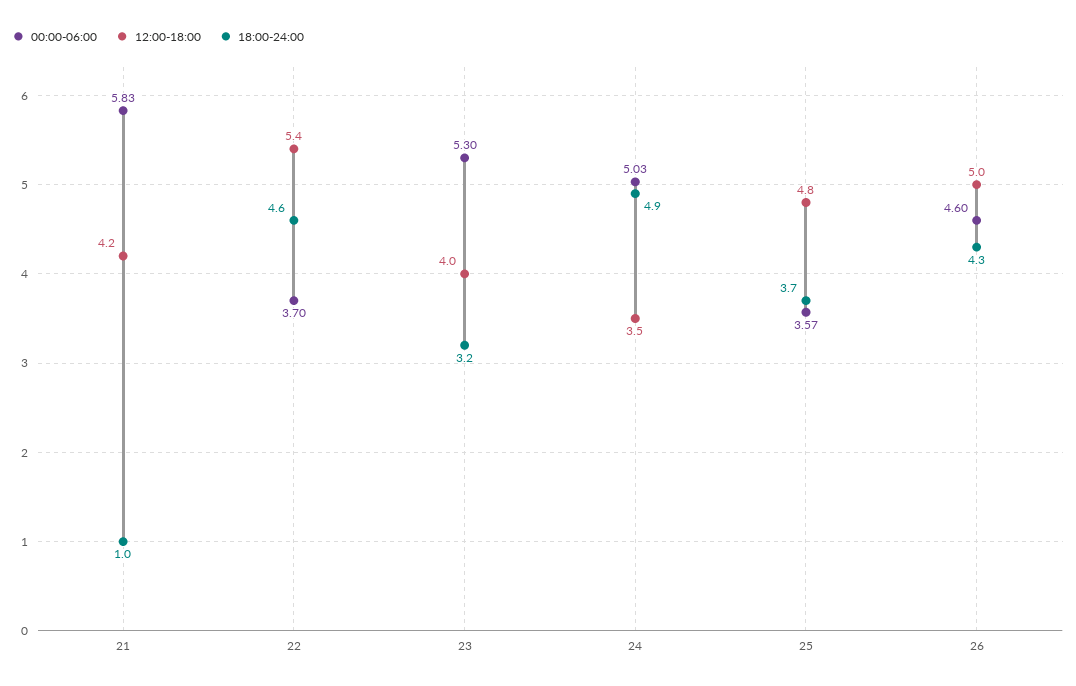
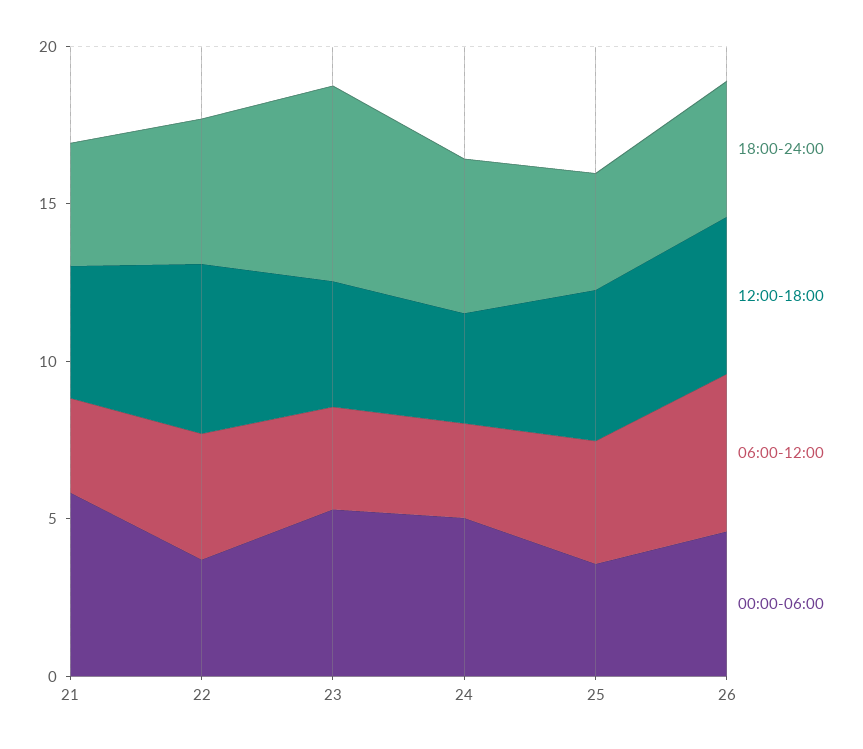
18:00-24:00, 21: 1 -> 4
18:00-24:00, 23: 3.2 -> 6
06:00-12:00, 21: none -> 3
06:00-12:00, 22: none -> 4
06:00-12:00, 23: none -> 3
06:00-12:00, 24: none -> 3
06:00-12:00, 25: none -> 4
06:00-12:00, 26: none -> 5

